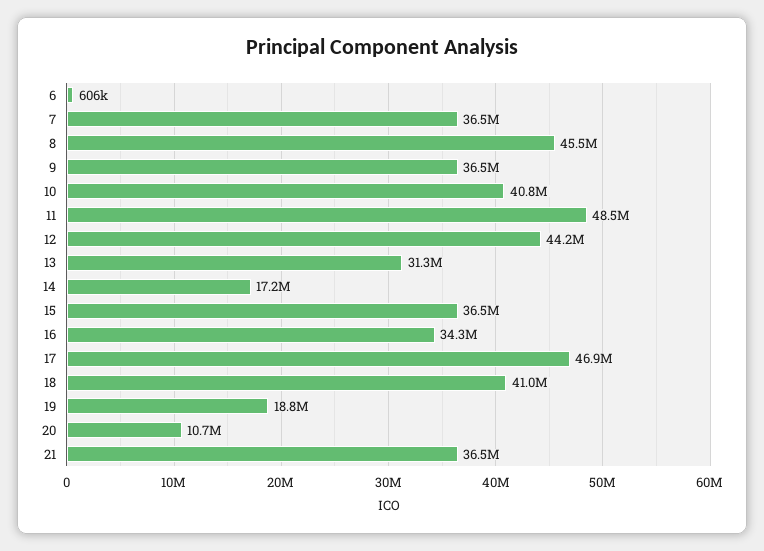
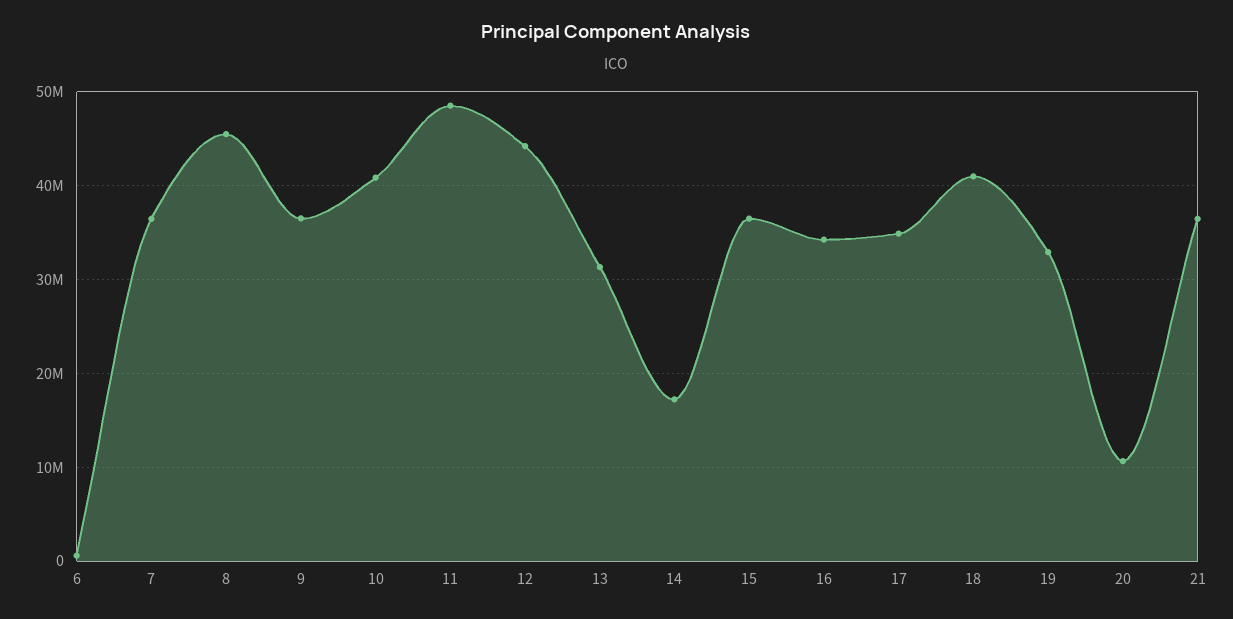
17: 46900000 -> 35000000
19: 18800000 -> 33000000

